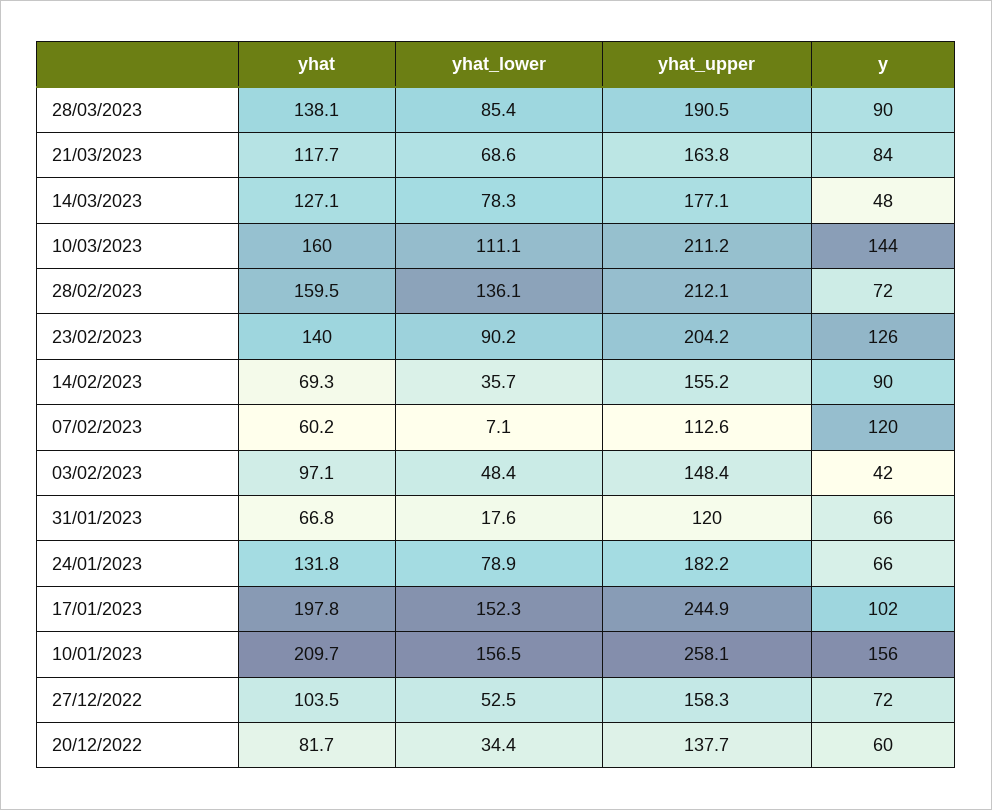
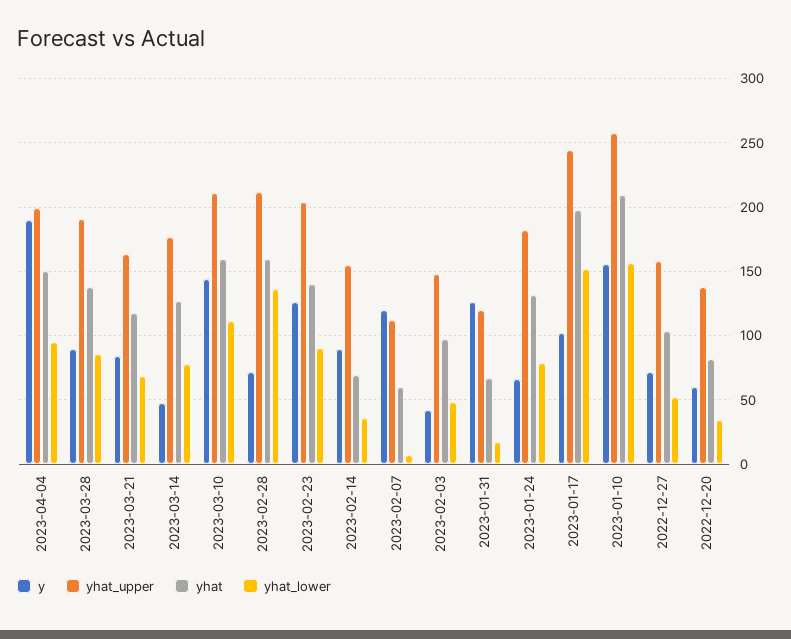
y, 31/01/2023: 66 -> 125
y, 2023-04-04: none -> 190
yhat_upper, 2023-04-04: none -> 200
yhat, 2023-04-04: none -> 150
yhat_lower, 2023-04-04: none -> 95

